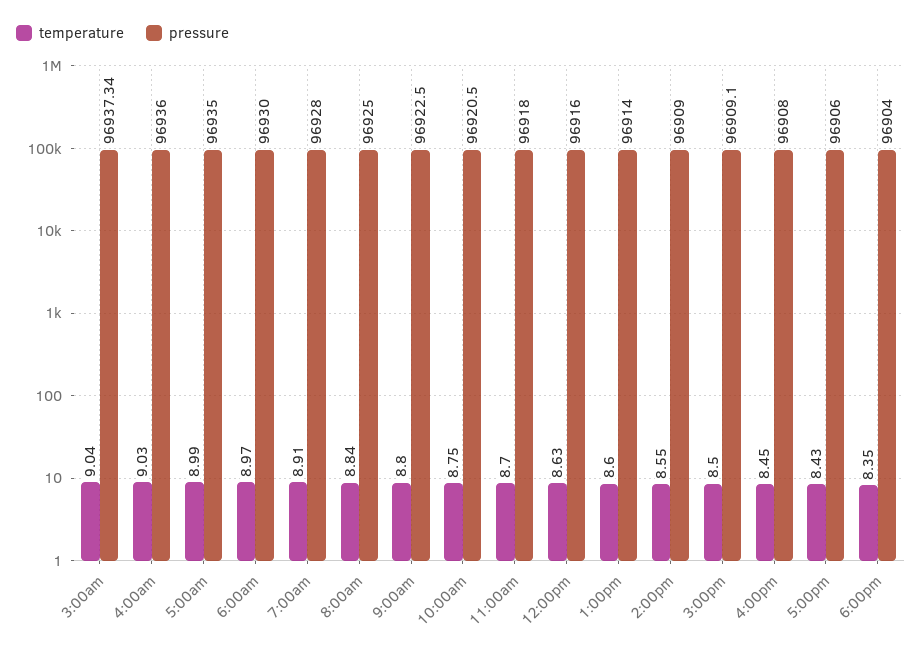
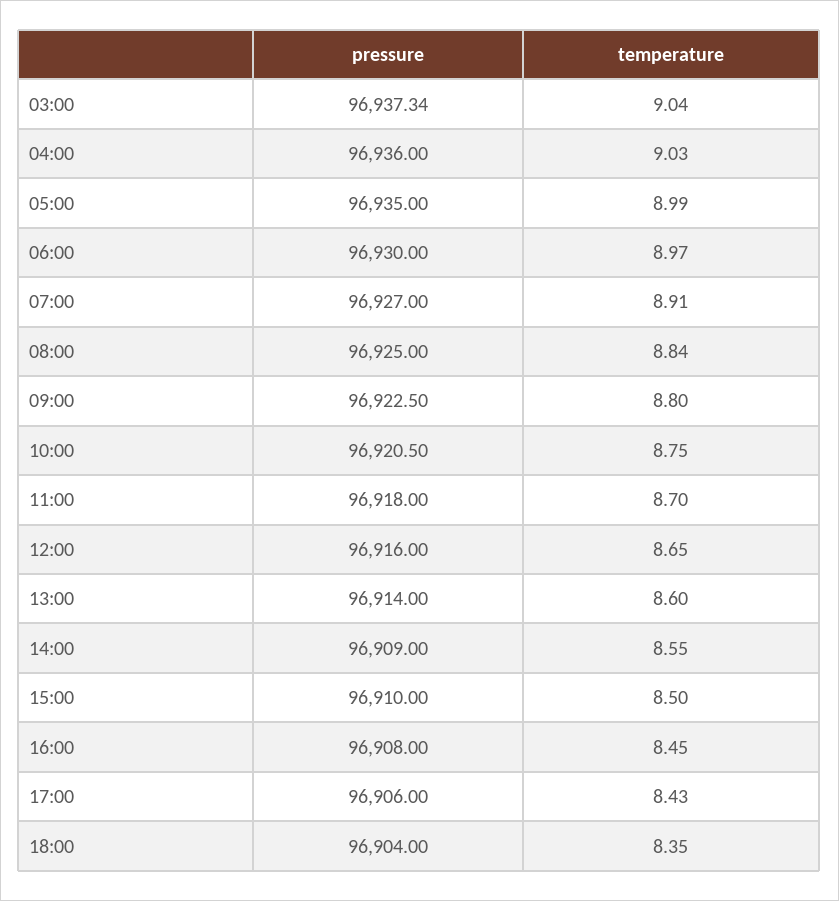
pressure, 7:00am: 96928 -> 96927
temperature, 12:00pm: 8.63 -> 8.65
pressure, 3:00pm: 96909.1 -> 96910

